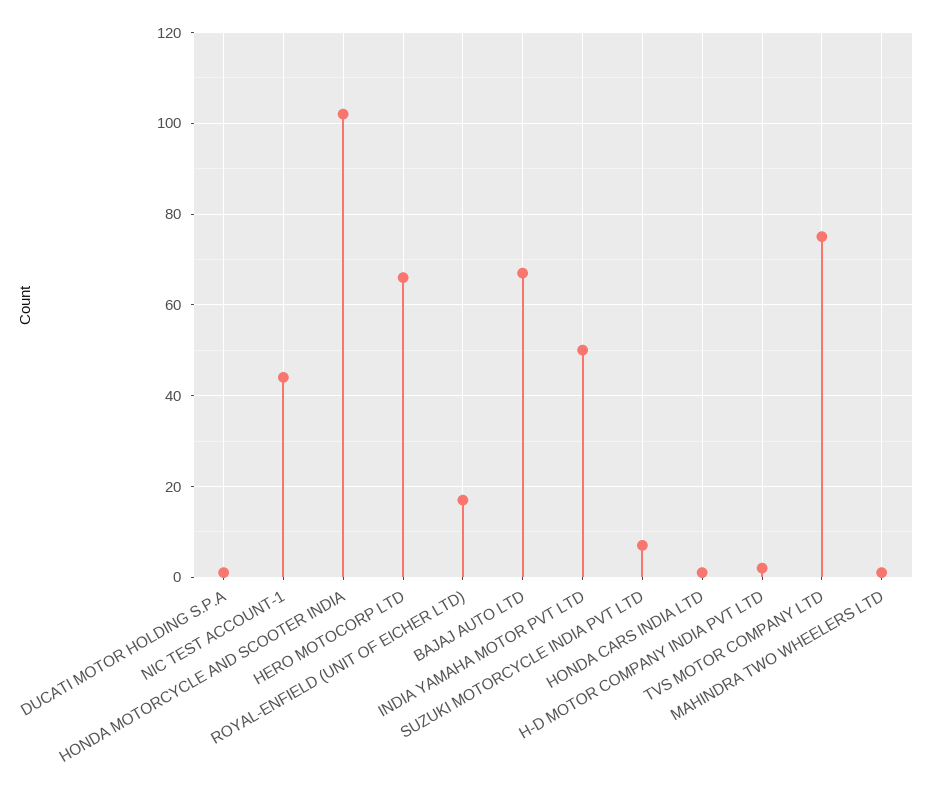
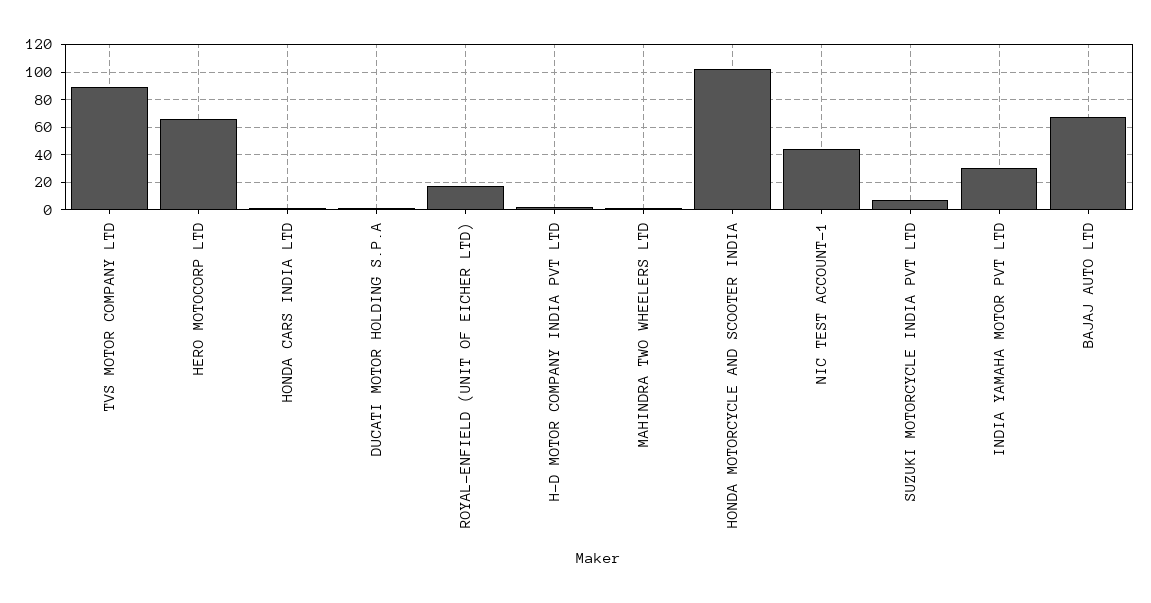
INDIA YAMAHA MOTOR PVT LTD: 50 -> 30
TVS MOTOR COMPANY LTD: 75 -> 90

